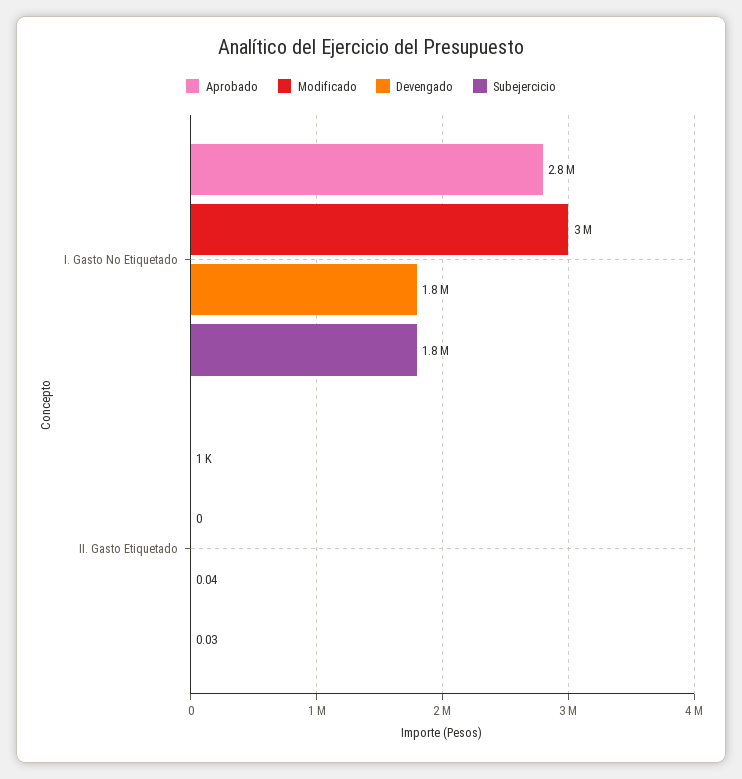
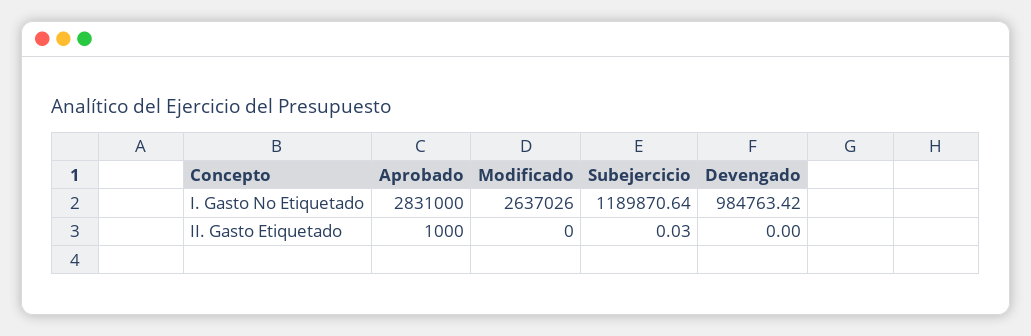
Modificado, I. Gasto No Etiquetado: 3000000 -> 2637026
Devengado, I. Gasto No Etiquetado: 1800000 -> 984763.42
Subejercicio, I. Gasto No Etiquetado: 1800000 -> 1189870.64
Devengado, II. Gasto Etiquetado: 0.04 -> 0

